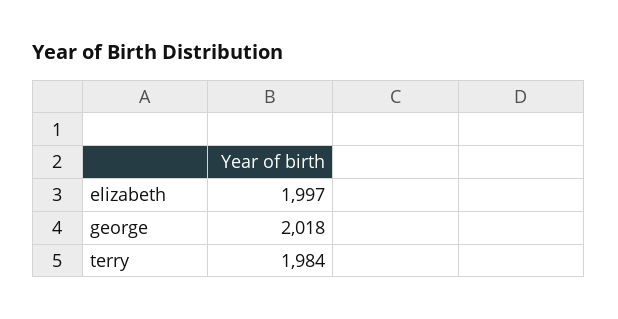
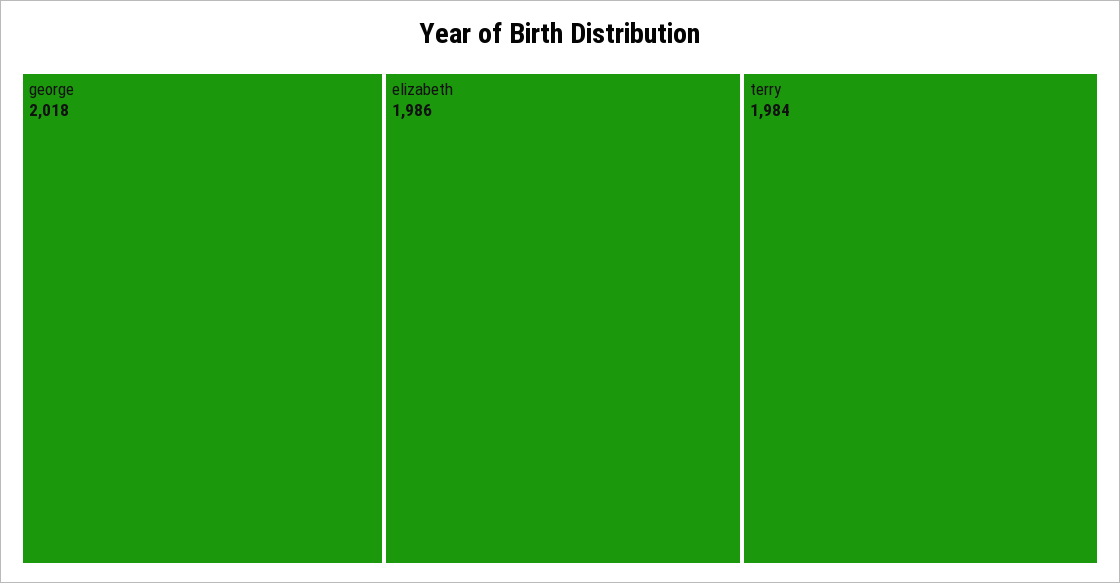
elizabeth: 1997 -> 1986

